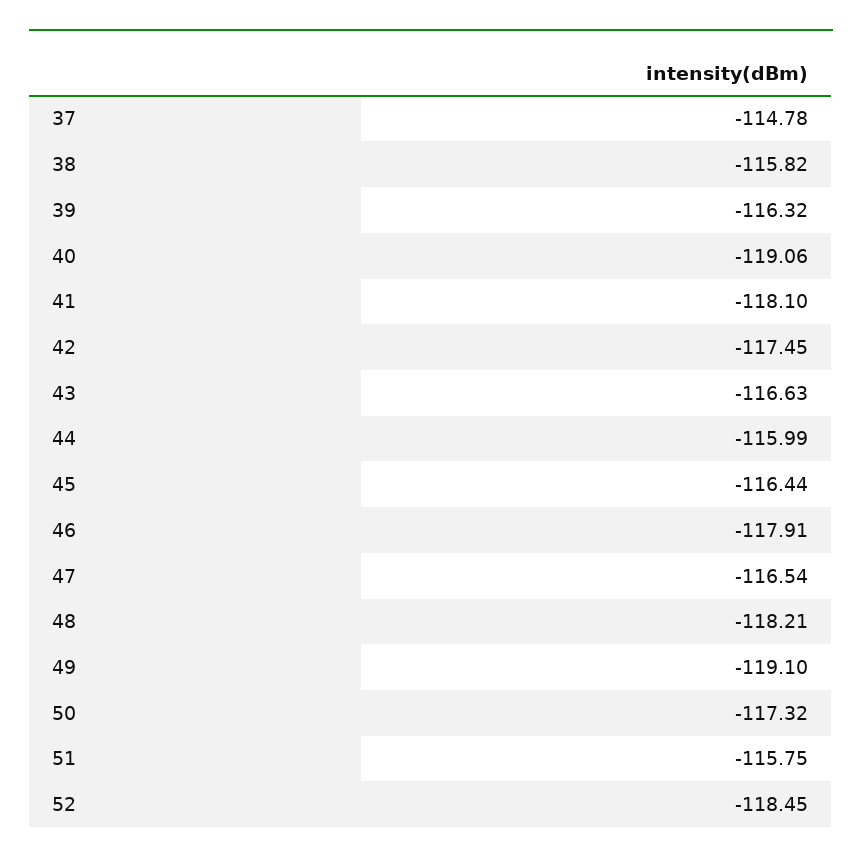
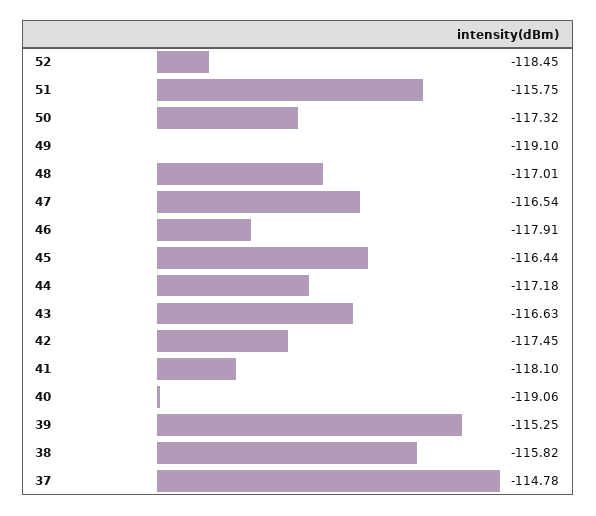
39: -116.32 -> -115.25
44: -115.99 -> -117.18
48: -118.21 -> -117.01

